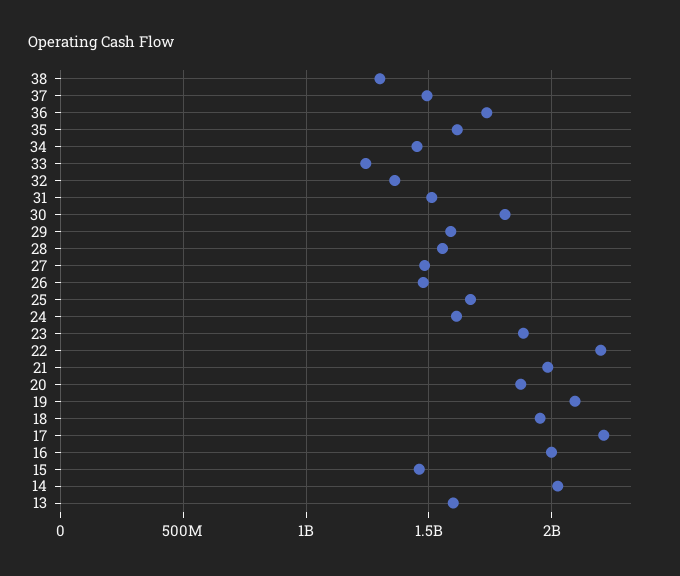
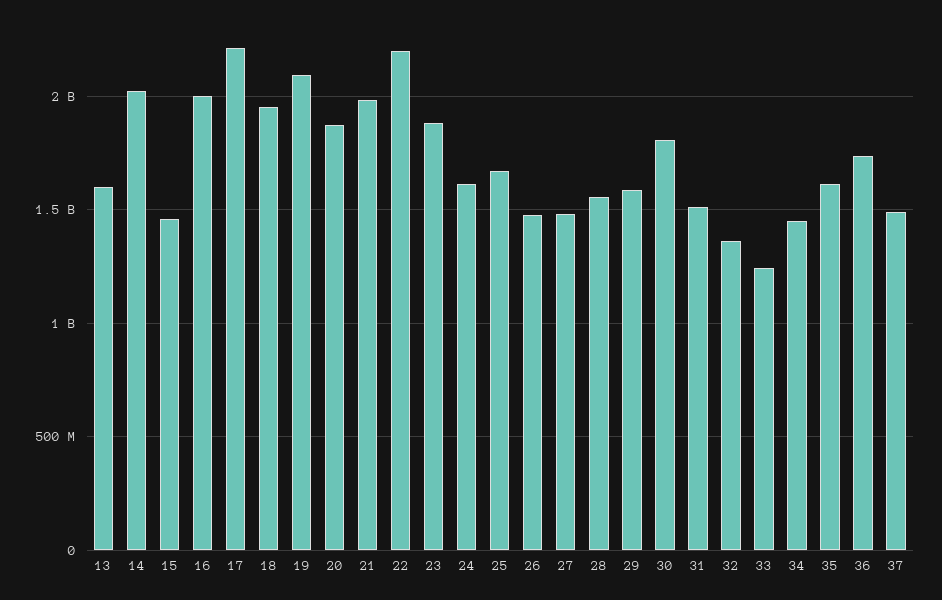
38: 1300000000 -> none

